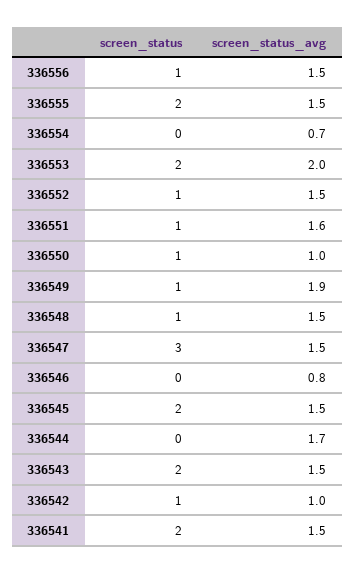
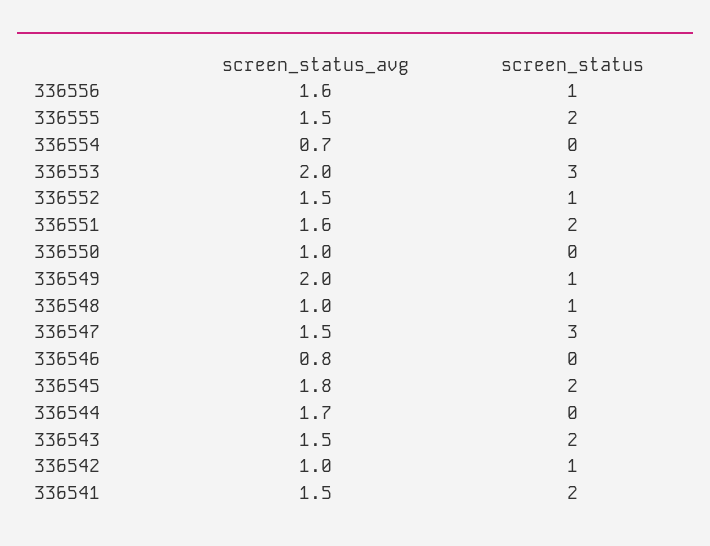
screen_status_avg, 336556: 1.5 -> 1.6
screen_status, 336553: 2 -> 3
screen_status, 336551: 1 -> 2
screen_status, 336550: 1 -> 0
screen_status_avg, 336549: 1.9 -> 2
screen_status_avg, 336548: 1.5 -> 1
screen_status_avg, 336545: 1.5 -> 1.8

